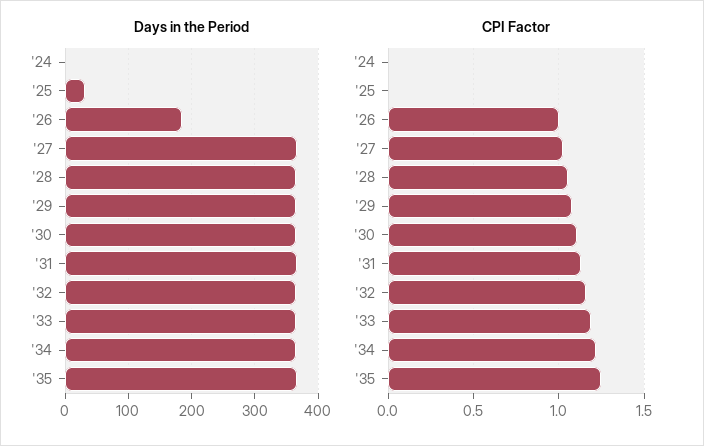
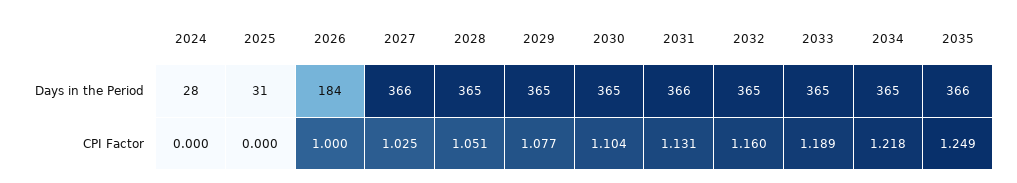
Days in the Period, '24: 0 -> 28

